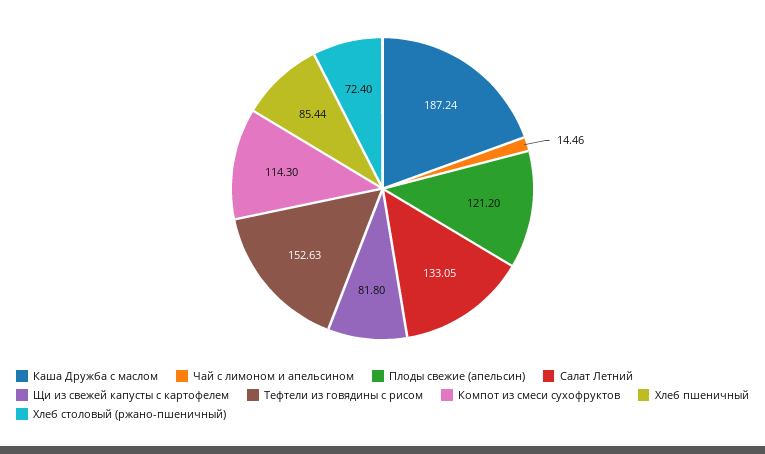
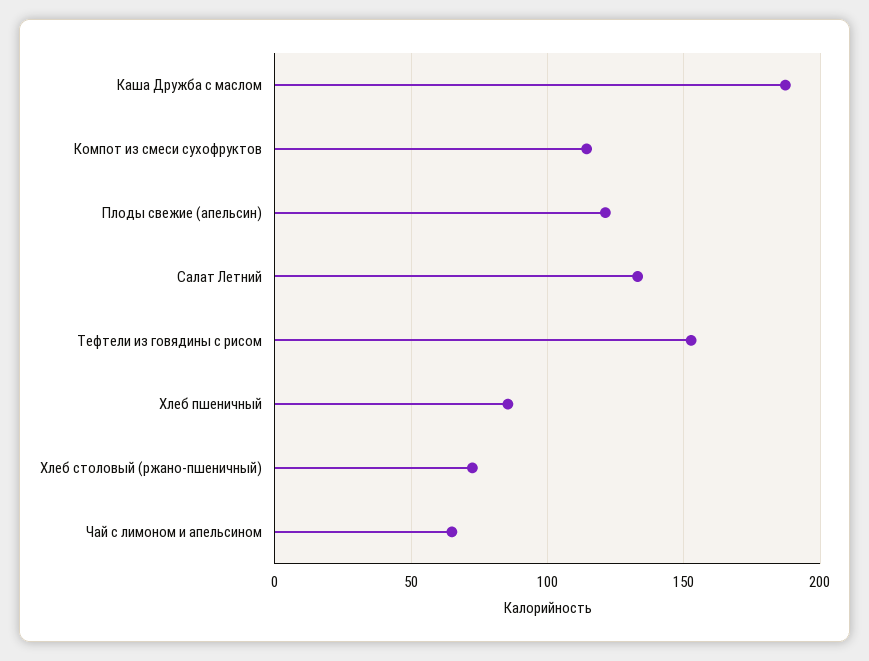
Чай с лимоном и апельсином: 14.46 -> 65
Щи из свежей капусты с картофелем: 81.8 -> none

